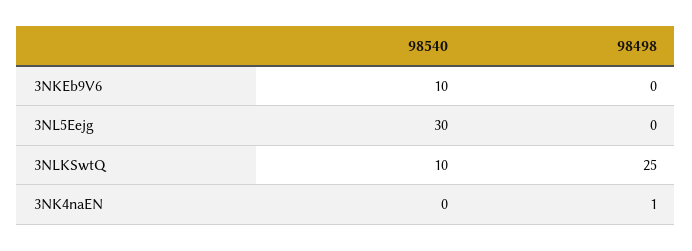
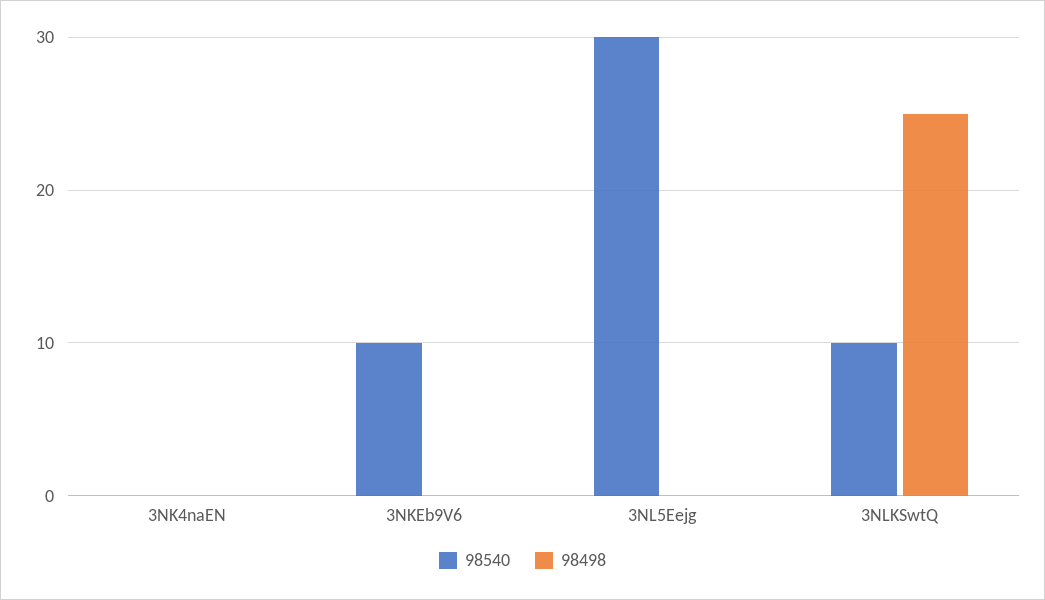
98498, 3NK4naEN: 1 -> 0

